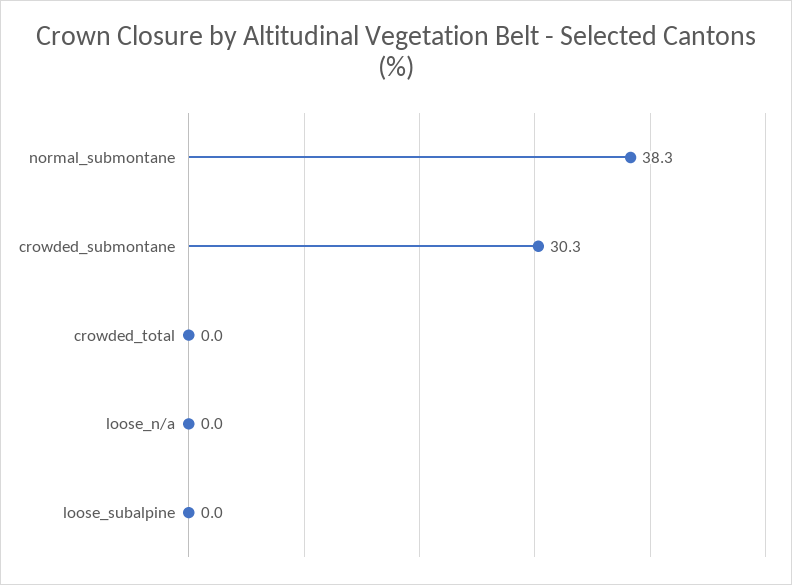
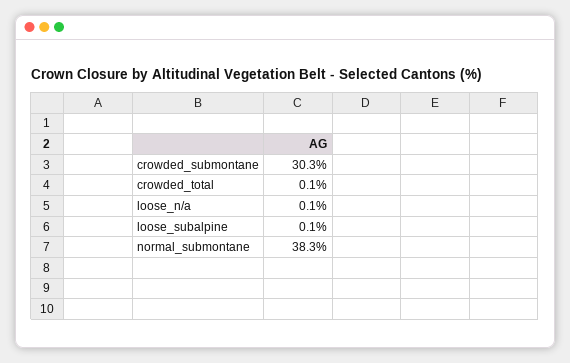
crowded_total: 0 -> 0.1
loose_n/a: 0 -> 0.1
loose_subalpine: 0 -> 0.1

